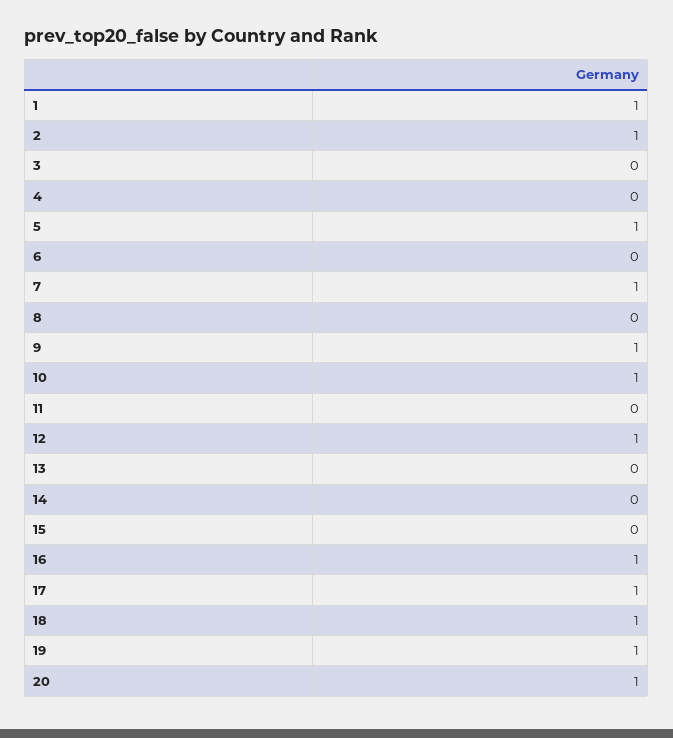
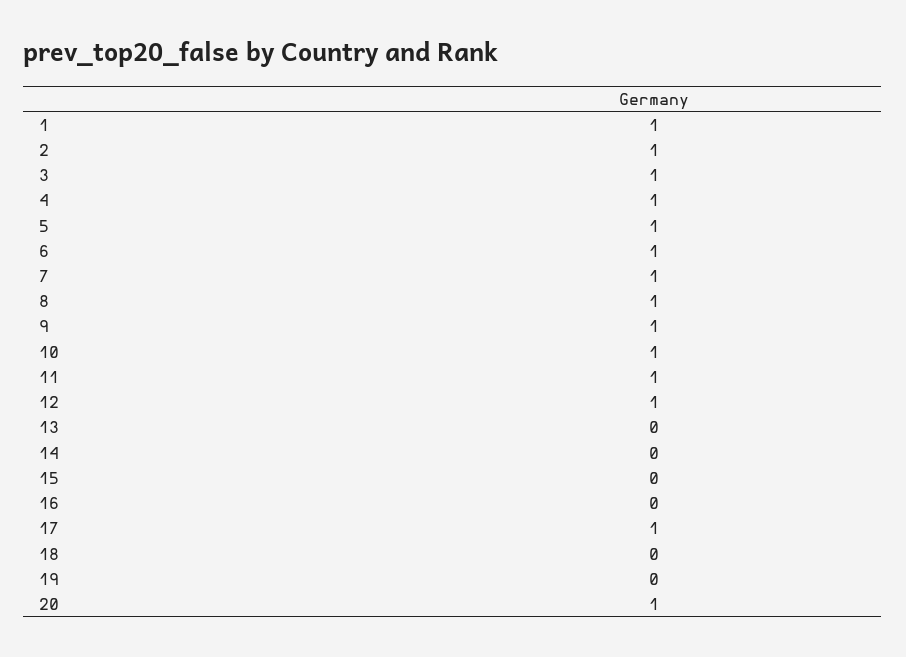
3: 0 -> 1
4: 0 -> 1
6: 0 -> 1
8: 0 -> 1
11: 0 -> 1
16: 1 -> 0
18: 1 -> 0
19: 1 -> 0

